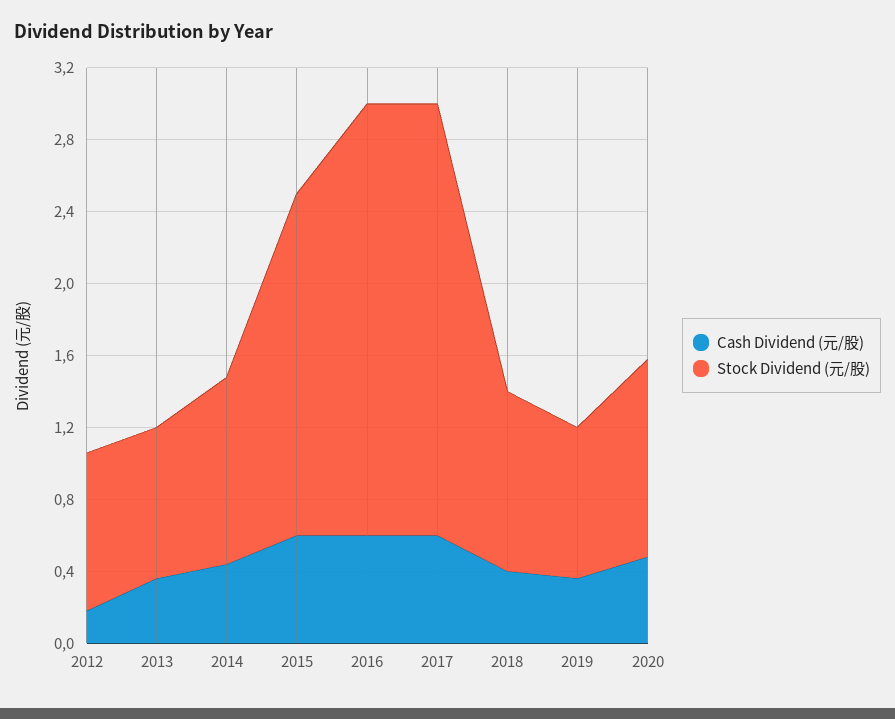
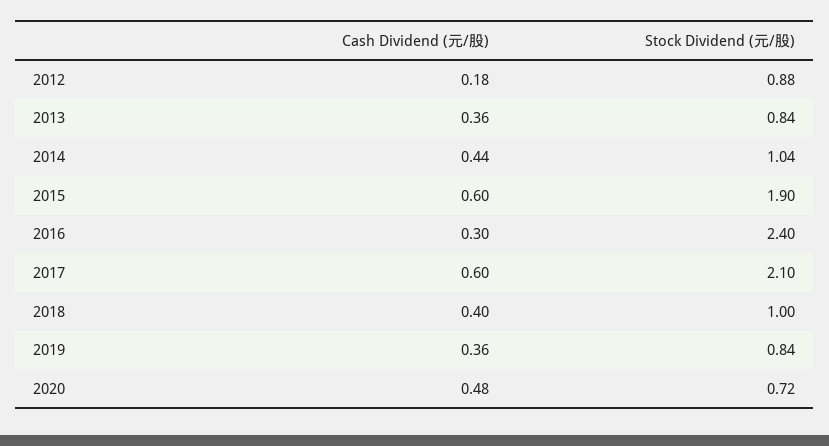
Cash Dividend (元/股), 2016: 0.6 -> 0.3
Stock Dividend (元/股), 2017: 2.4 -> 2.1
Stock Dividend (元/股), 2020: 1.1 -> 0.72

